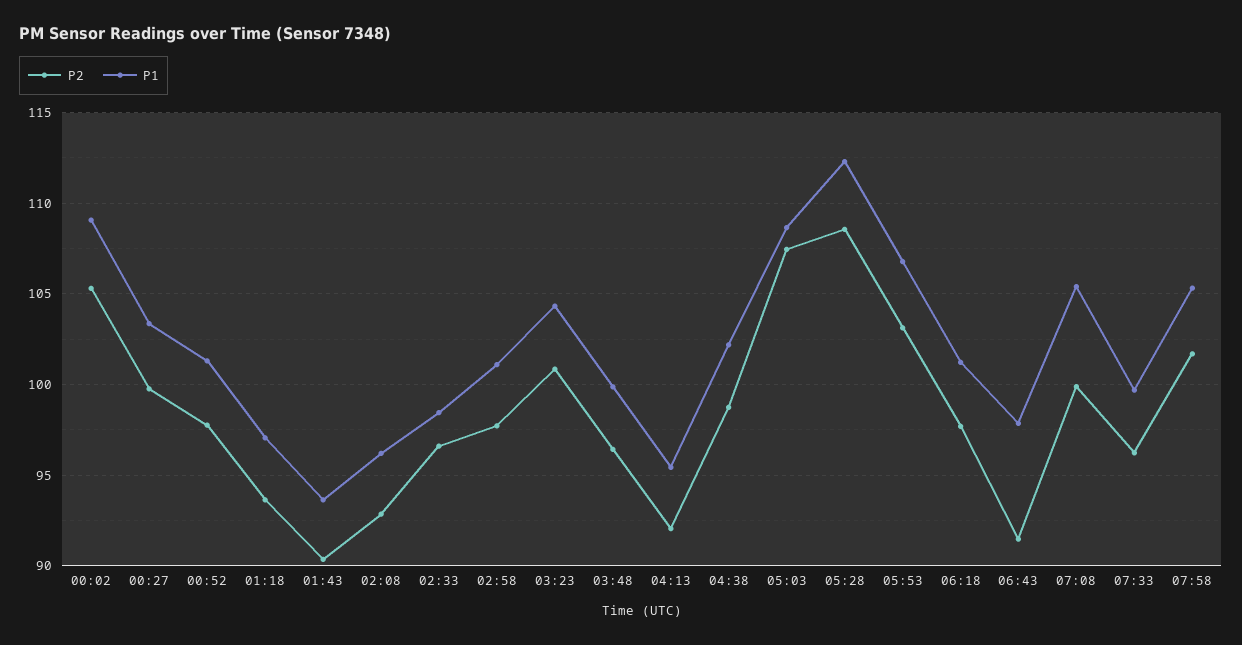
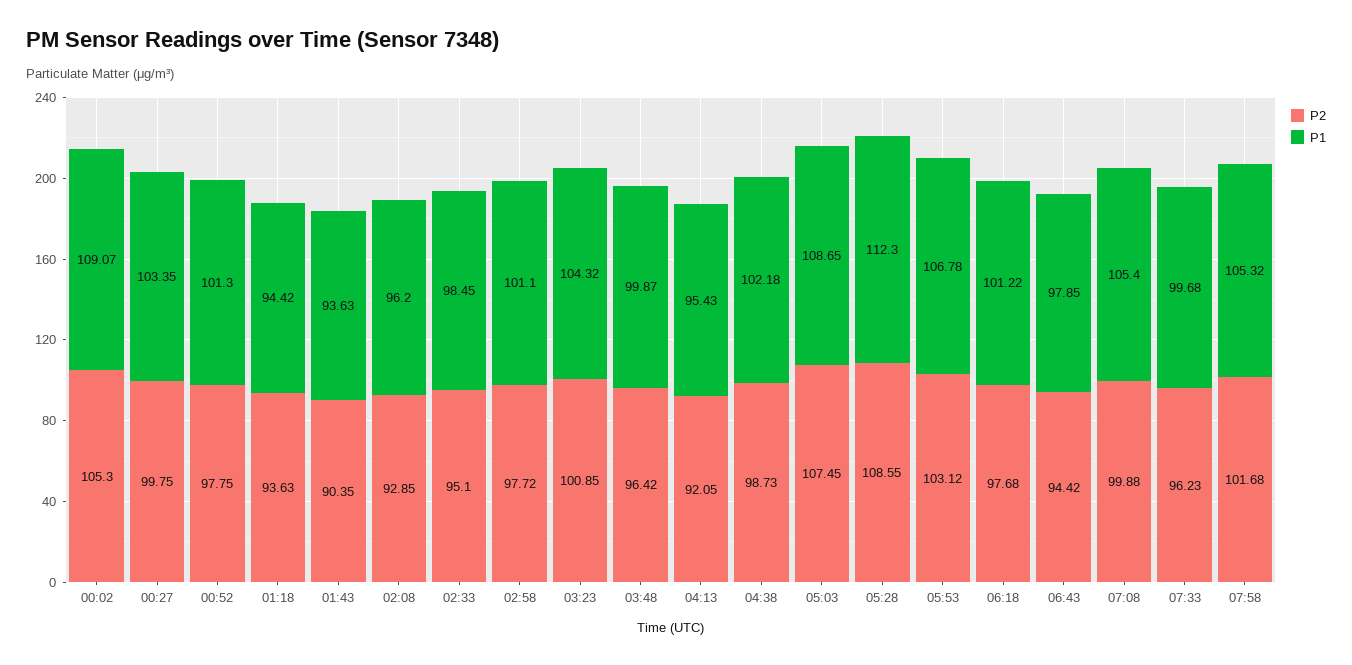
P1, 01:18: 97 -> 94.42
P2, 02:33: 96.5 -> 95.1
P2, 06:43: 91.5 -> 94.42

